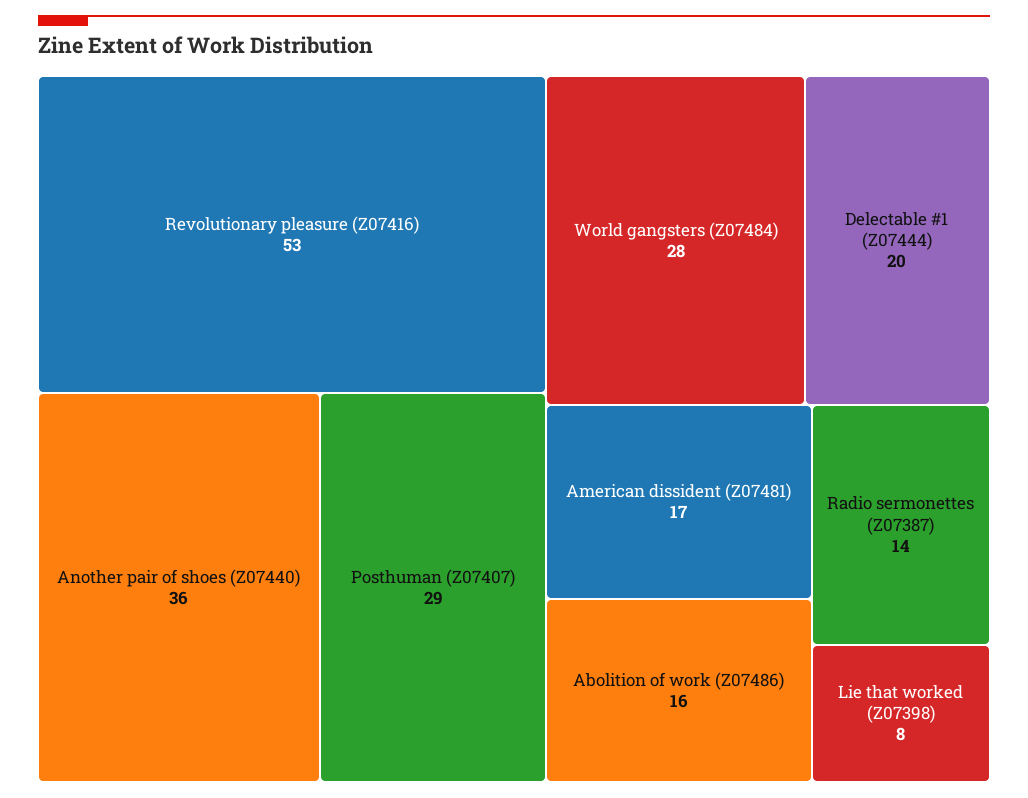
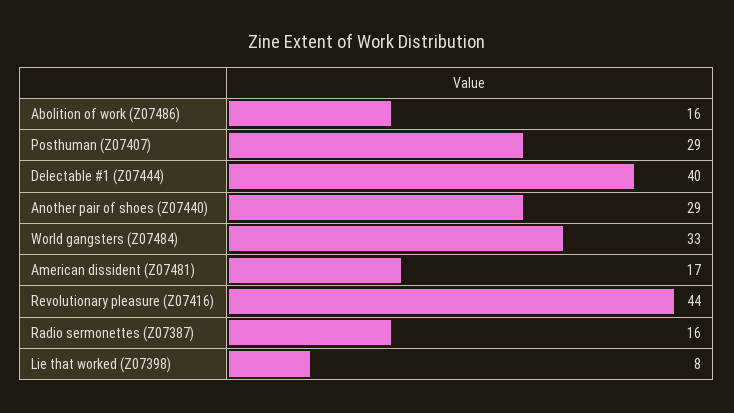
Revolutionary pleasure (Z07416): 53 -> 44
Another pair of shoes (Z07440): 36 -> 29
World gangsters (Z07484): 28 -> 33
Delectable #1 (Z07444): 20 -> 40
Radio sermonettes (Z07387): 14 -> 16

